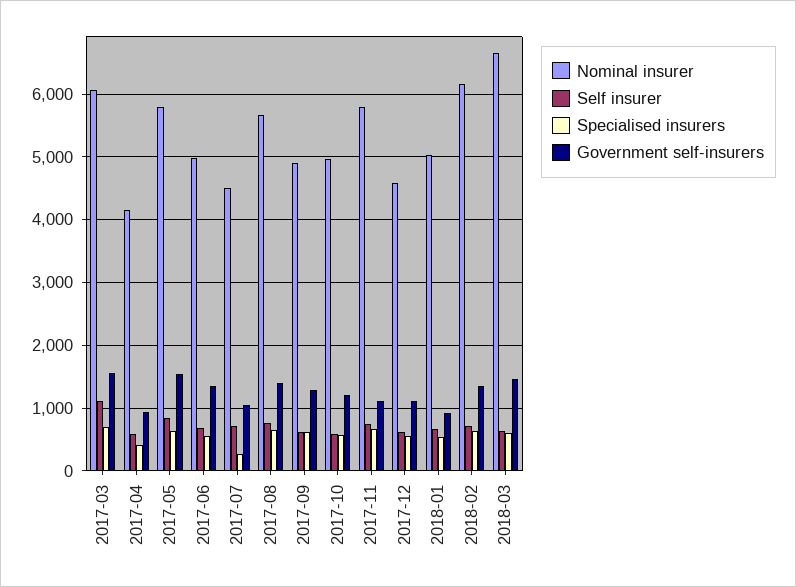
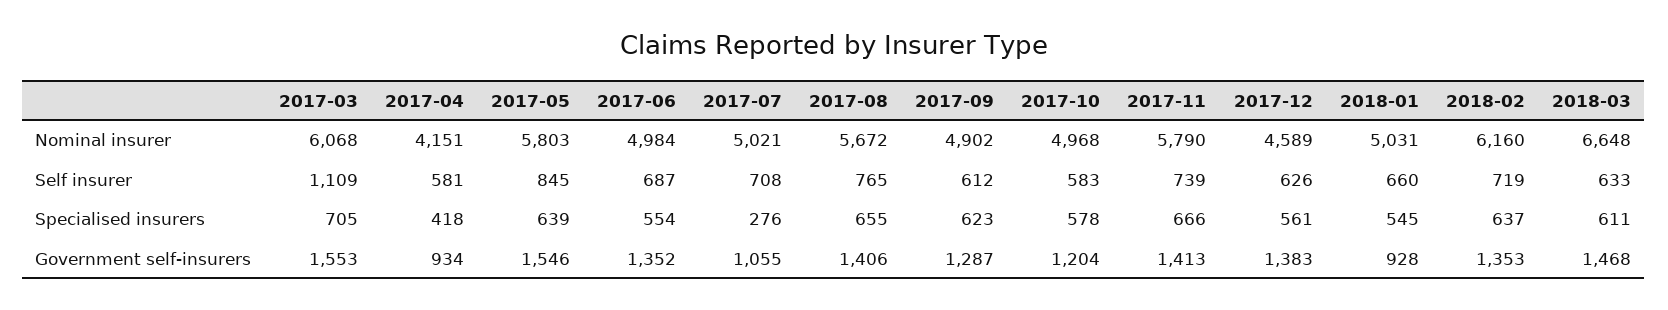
Nominal insurer, 2017-07: 4500 -> 5021
Government self-insurers, 2017-11: 1100 -> 1413
Government self-insurers, 2017-12: 1100 -> 1383

